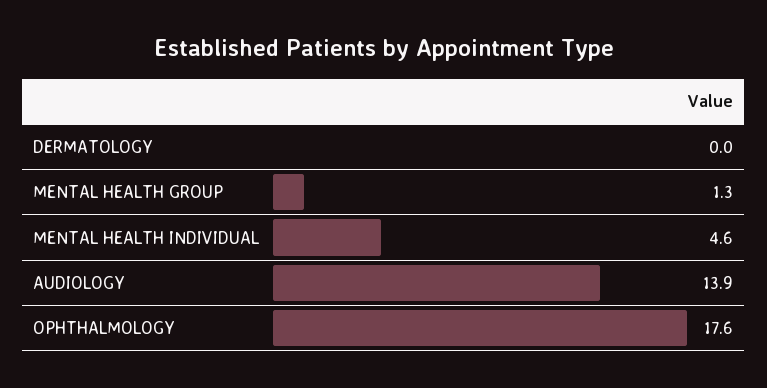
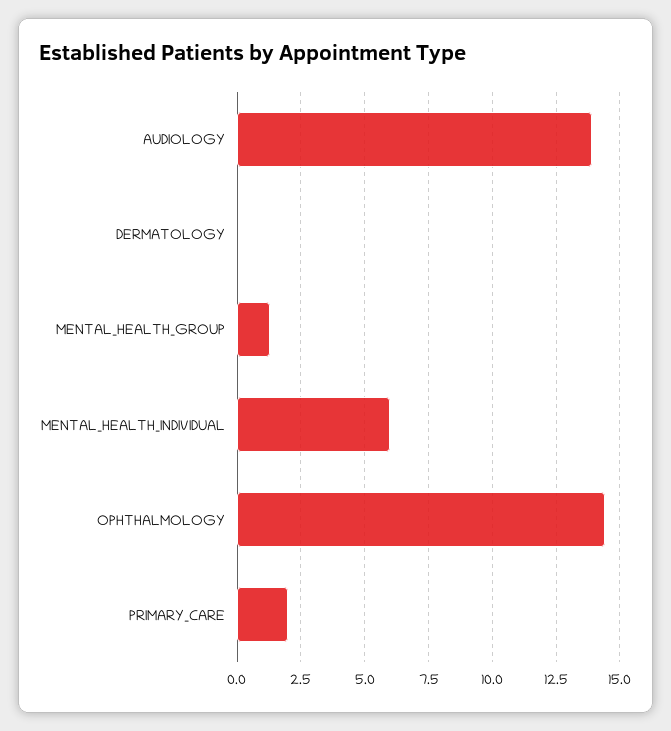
MENTAL HEALTH INDIVIDUAL: 4.6 -> 6
OPHTHALMOLOGY: 17.6 -> 14.5
PRIMARY_CARE: none -> 2

